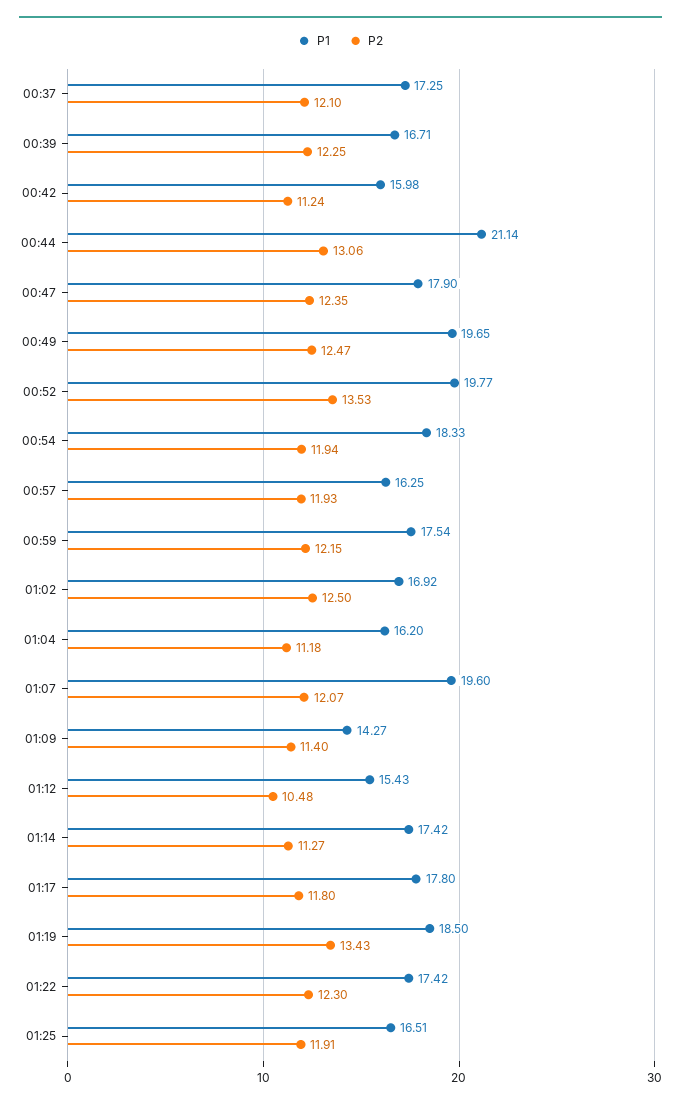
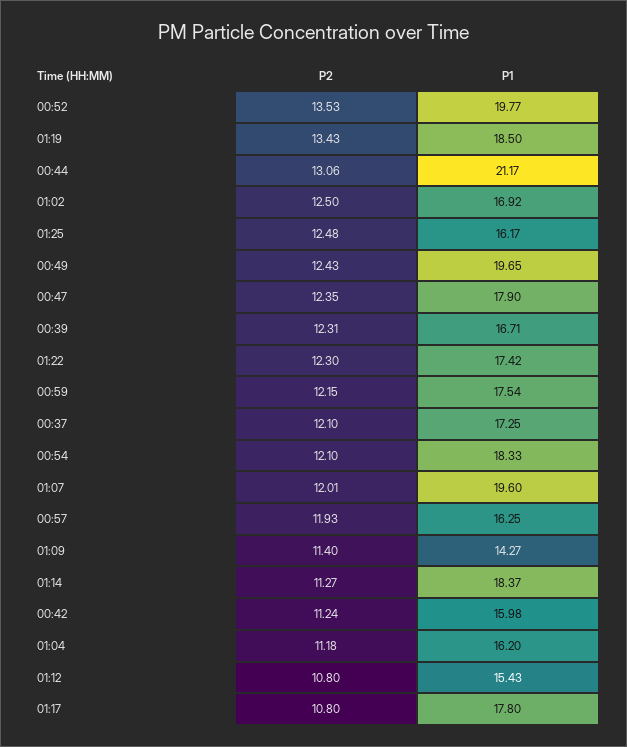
P2, 00:39: 12.25 -> 12.31
P1, 00:44: 21.14 -> 21.17
P2, 00:49: 12.47 -> 12.43
P2, 00:54: 11.94 -> 12.1
P2, 01:07: 12.07 -> 12.01
P2, 01:12: 10.48 -> 10.8
P1, 01:14: 17.42 -> 18.37
P2, 01:17: 11.8 -> 10.8
P1, 01:25: 16.51 -> 16.17
P2, 01:25: 11.91 -> 12.48

